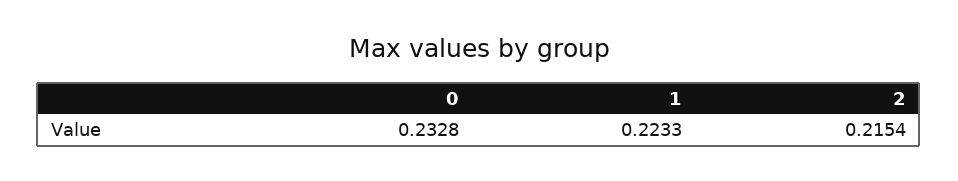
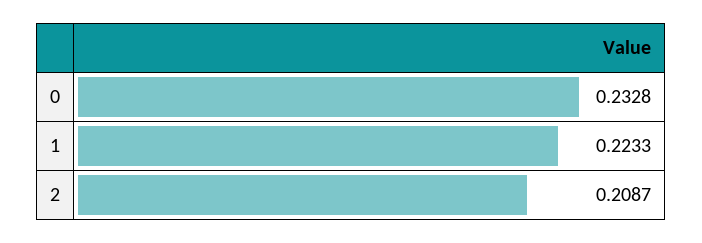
2: 0.2154 -> 0.2087

